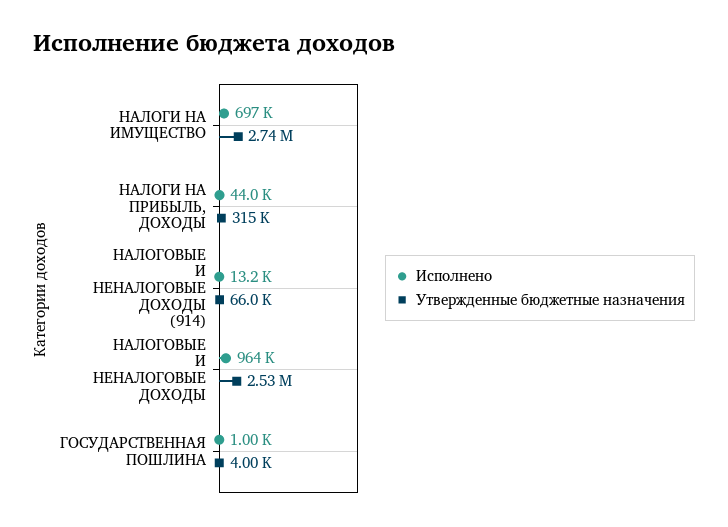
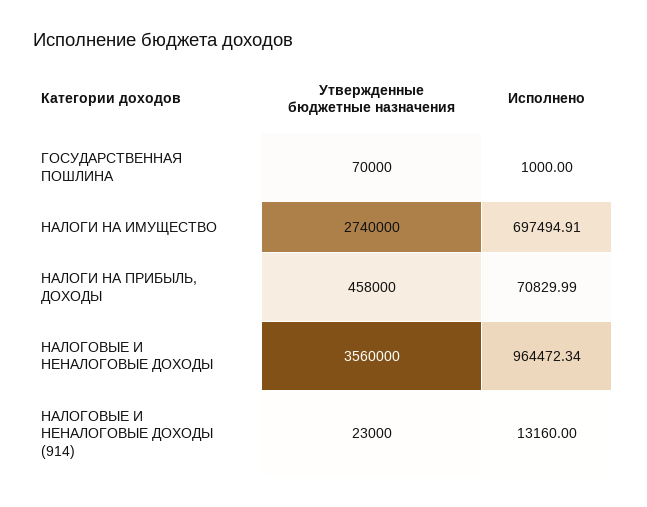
Исполнено, НАЛОГИ НА ПРИБЫЛЬ, ДОХОДЫ: 44000 -> 70829.99
Утвержденные бюджетные назначения, НАЛОГИ НА ПРИБЫЛЬ, ДОХОДЫ: 315000 -> 458000
Утвержденные бюджетные назначения, НАЛОГОВЫЕ И НЕНАЛОГОВЫЕ ДОХОДЫ (914): 66000 -> 23000
Утвержденные бюджетные назначения, НАЛОГОВЫЕ И НЕНАЛОГОВЫЕ ДОХОДЫ: 2530000 -> 3560000
Утвержденные бюджетные назначения, ГОСУДАРСТВЕННАЯ ПОШЛИНА: 4000 -> 70000

